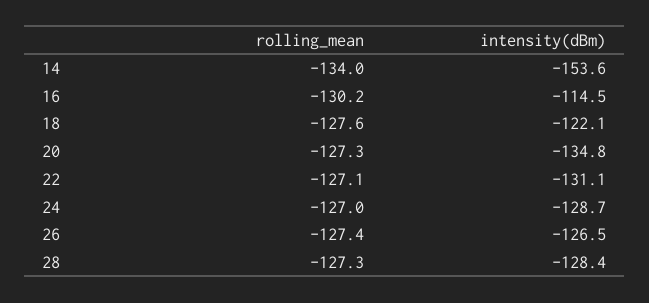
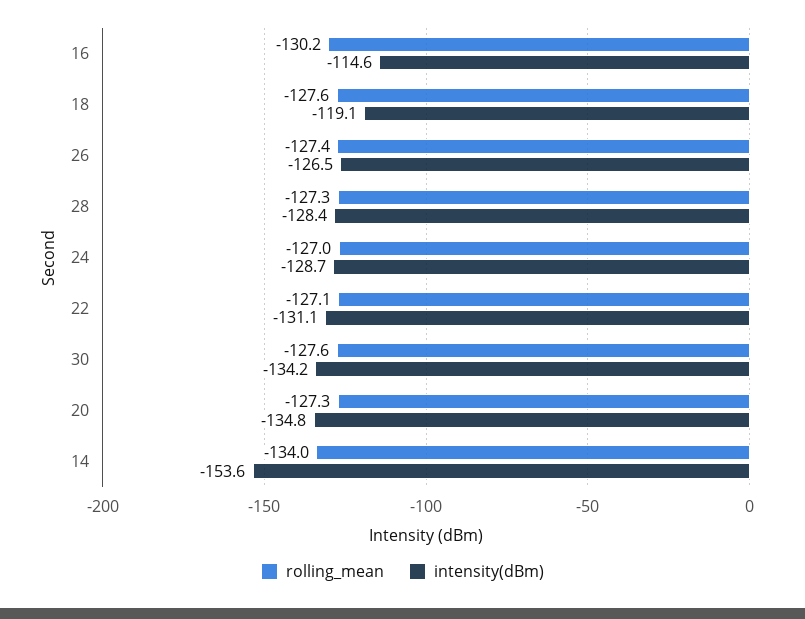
intensity(dBm), 16: -114.5 -> -114.6
intensity(dBm), 18: -122.1 -> -119.1
rolling_mean, 30: none -> -127.6
intensity(dBm), 30: none -> -134.2

